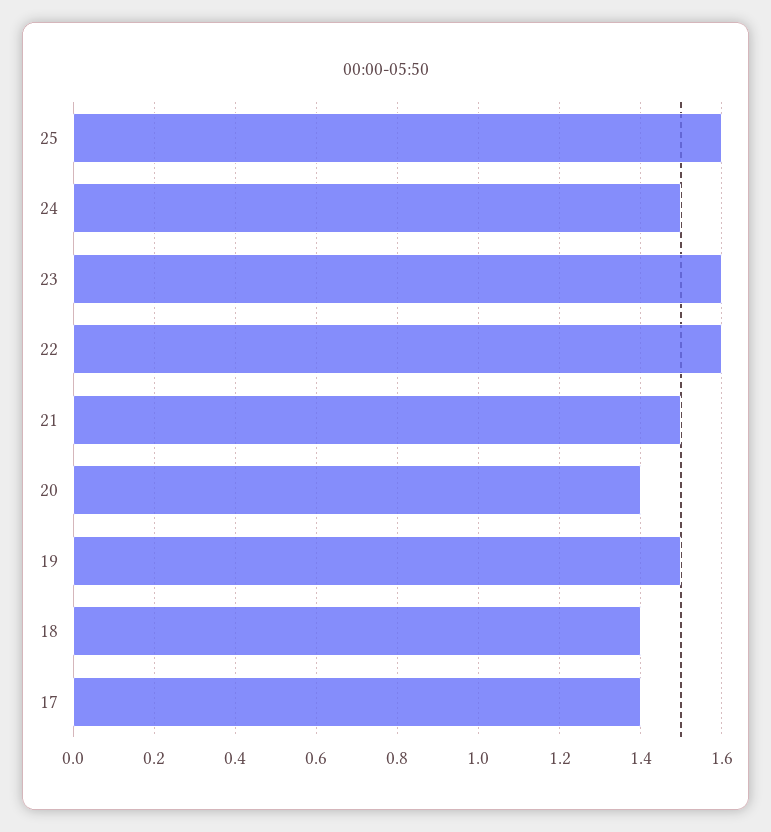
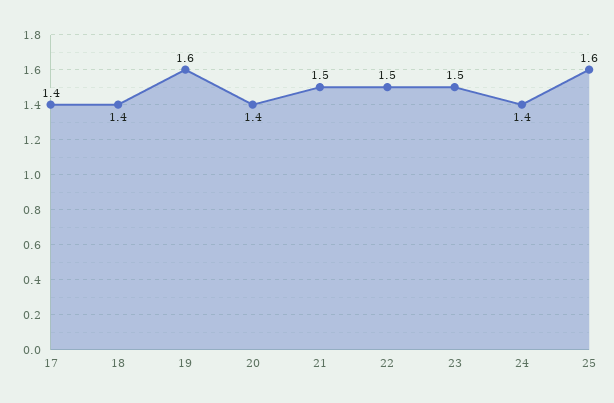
24: 1.5 -> 1.4
23: 1.6 -> 1.5
22: 1.6 -> 1.5
19: 1.5 -> 1.6

